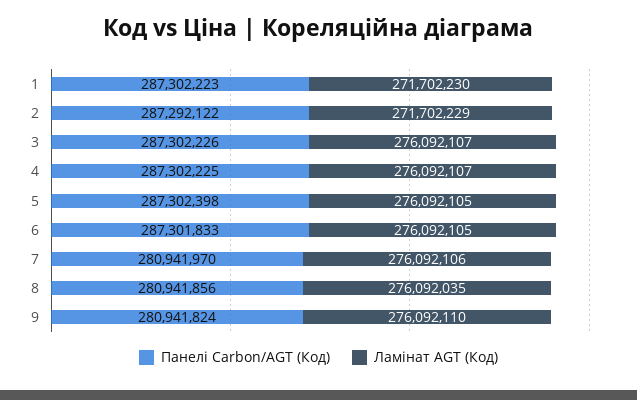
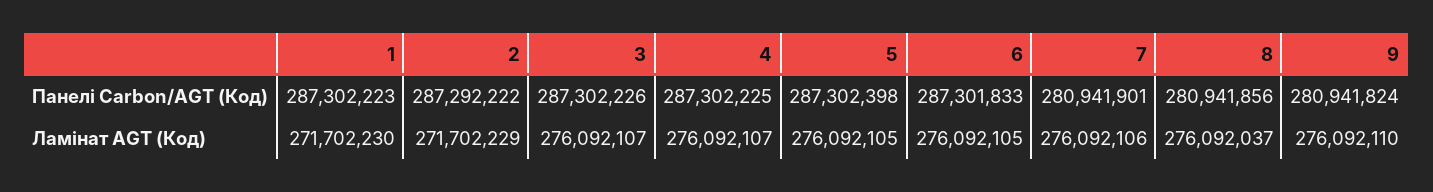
Панелі Carbon/AGT (Код), 2: 287292122 -> 287292222
Панелі Carbon/AGT (Код), 7: 280941970 -> 280941901
Ламінат AGT (Код), 8: 276092035 -> 276092037

